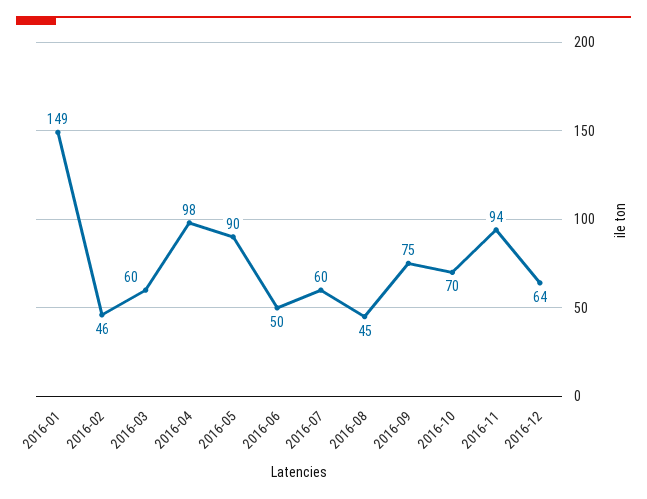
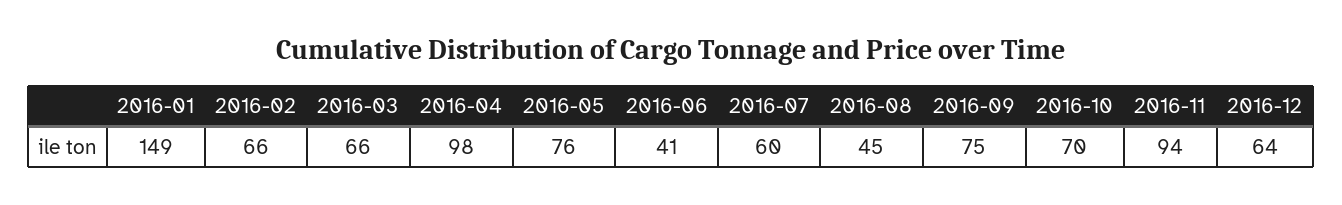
2016-02: 46 -> 66
2016-03: 60 -> 66
2016-05: 90 -> 76
2016-06: 50 -> 41

